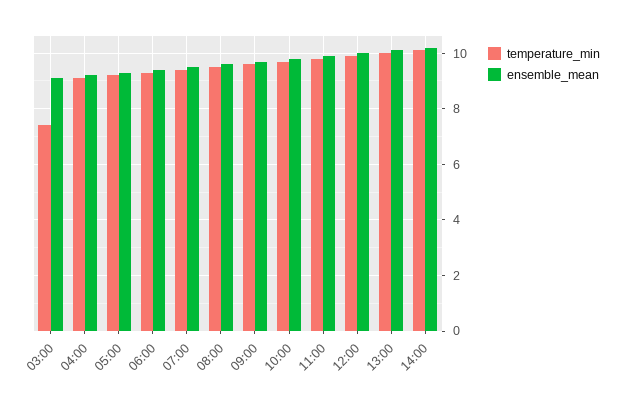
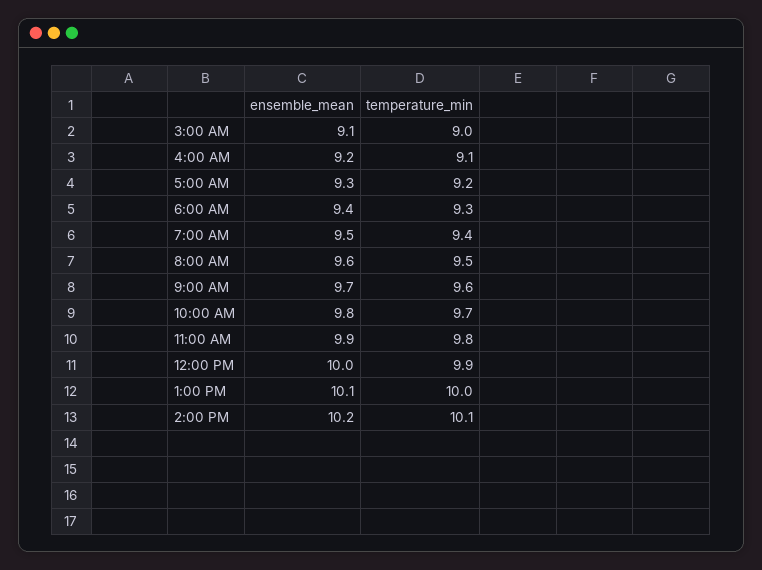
temperature_min, 03:00: 7.5 -> 9

